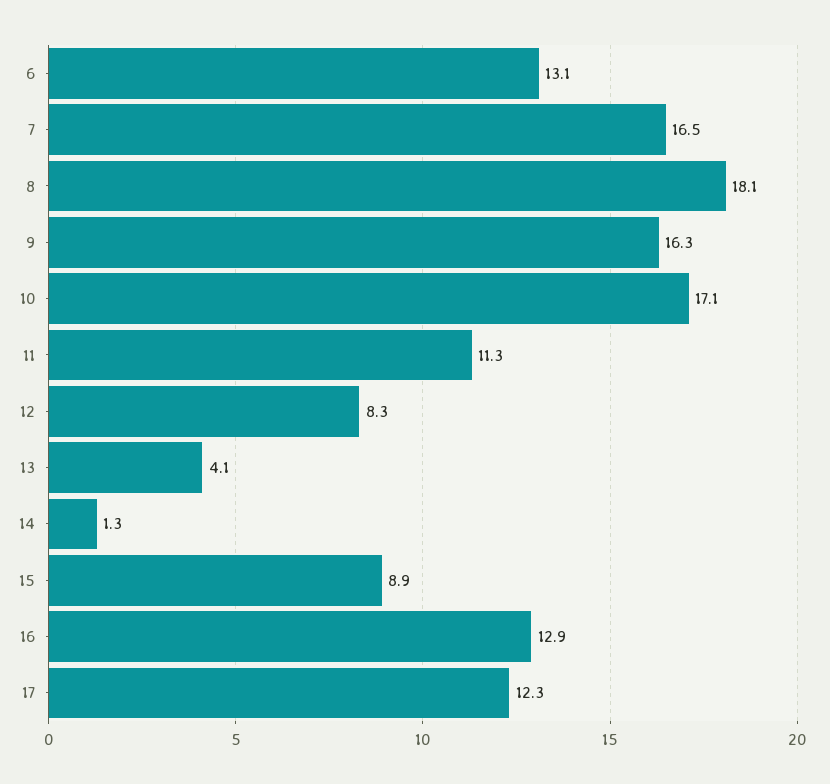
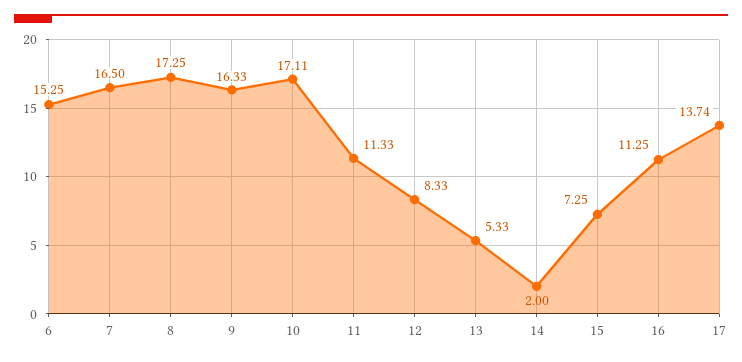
6: 13.1 -> 15.25
8: 18.1 -> 17.25
13: 4.1 -> 5.33
14: 1.3 -> 2
15: 8.9 -> 7.25
16: 12.9 -> 11.25
17: 12.3 -> 13.74

